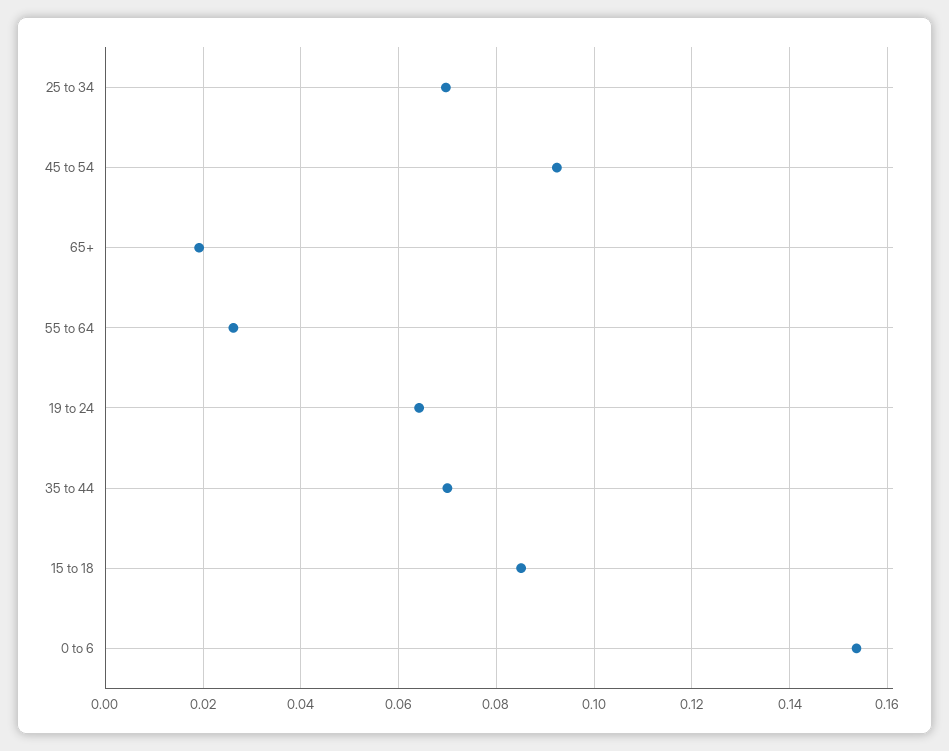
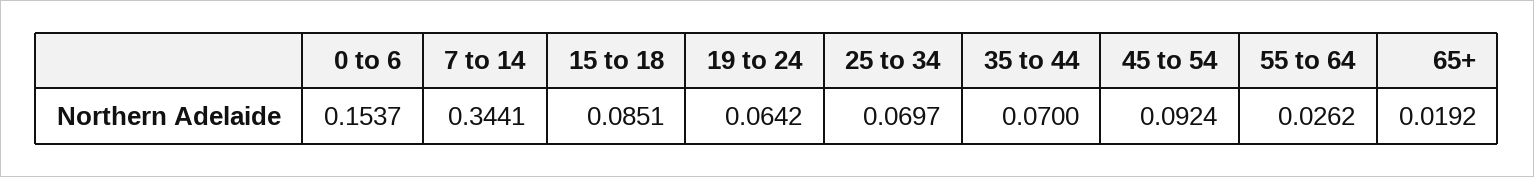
7 to 14: none -> 0.3441

